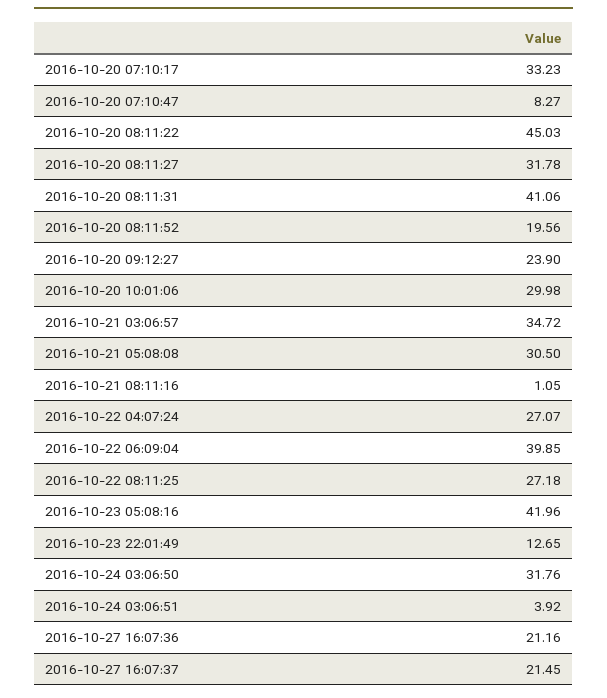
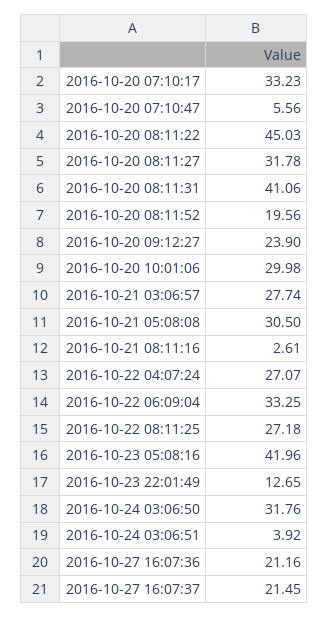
2016-10-20 07:10:47: 8.27 -> 5.56
2016-10-21 03:06:57: 34.72 -> 27.74
2016-10-21 08:11:16: 1.05 -> 2.61
2016-10-22 06:09:04: 39.85 -> 33.25

